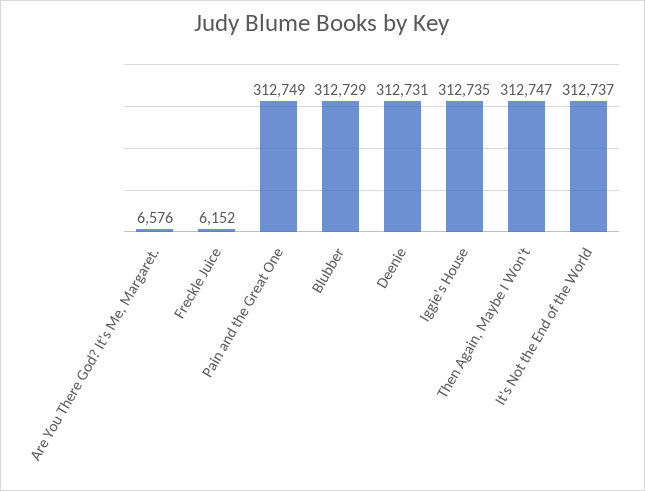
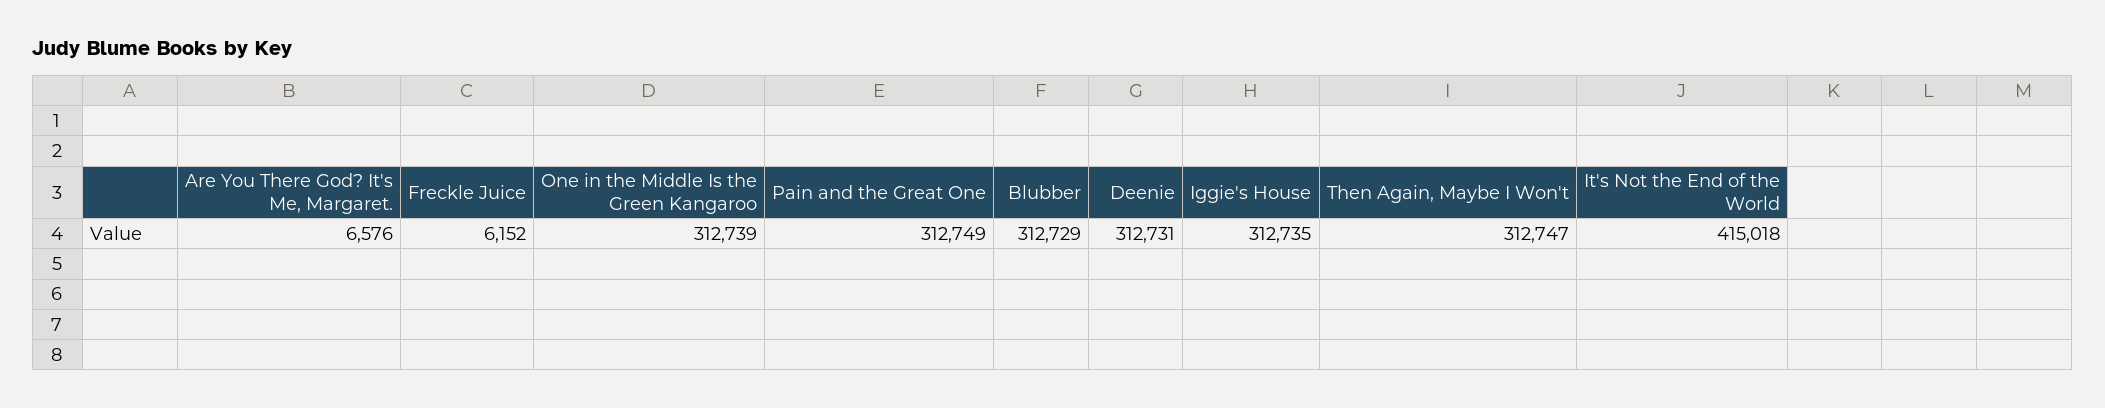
It's Not the End of the World: 312737 -> 415018
One in the Middle Is the Green Kangaroo: none -> 312739

